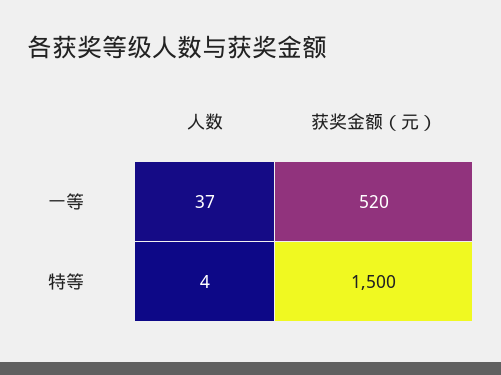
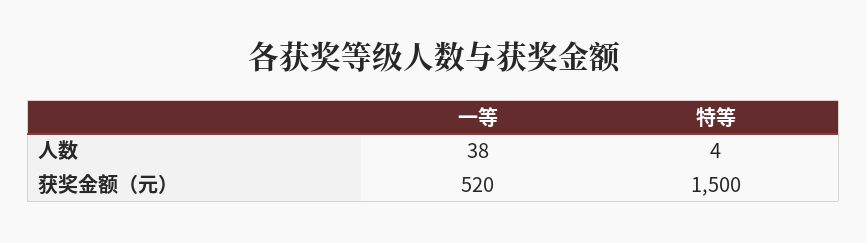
人数, 一等: 37 -> 38

